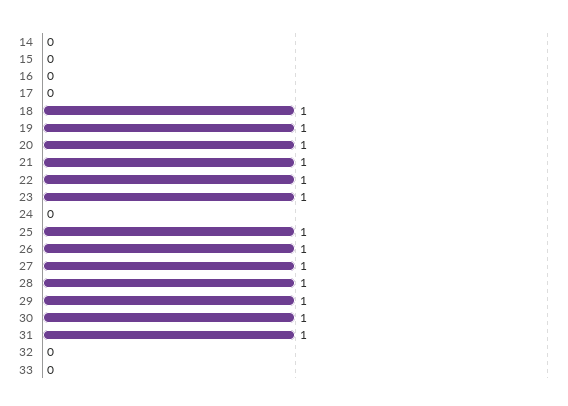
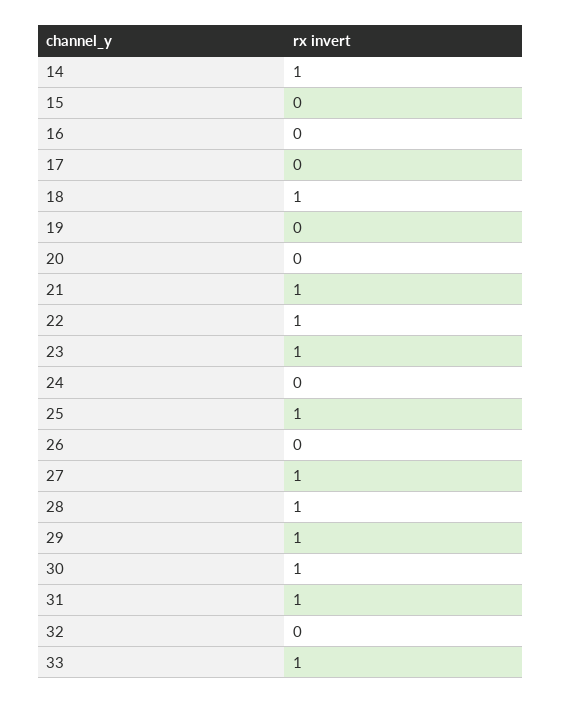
14: 0 -> 1
19: 1 -> 0
20: 1 -> 0
26: 1 -> 0
33: 0 -> 1

